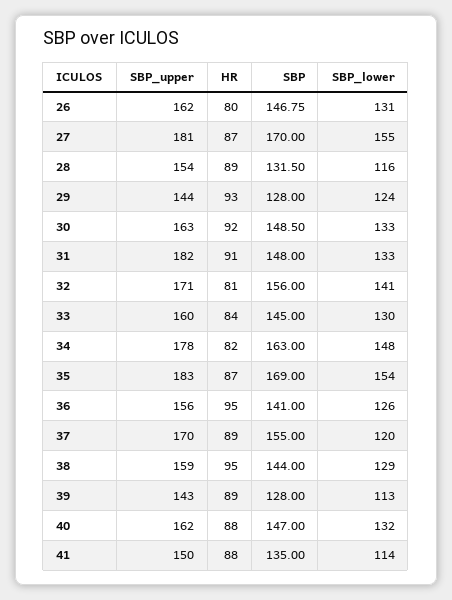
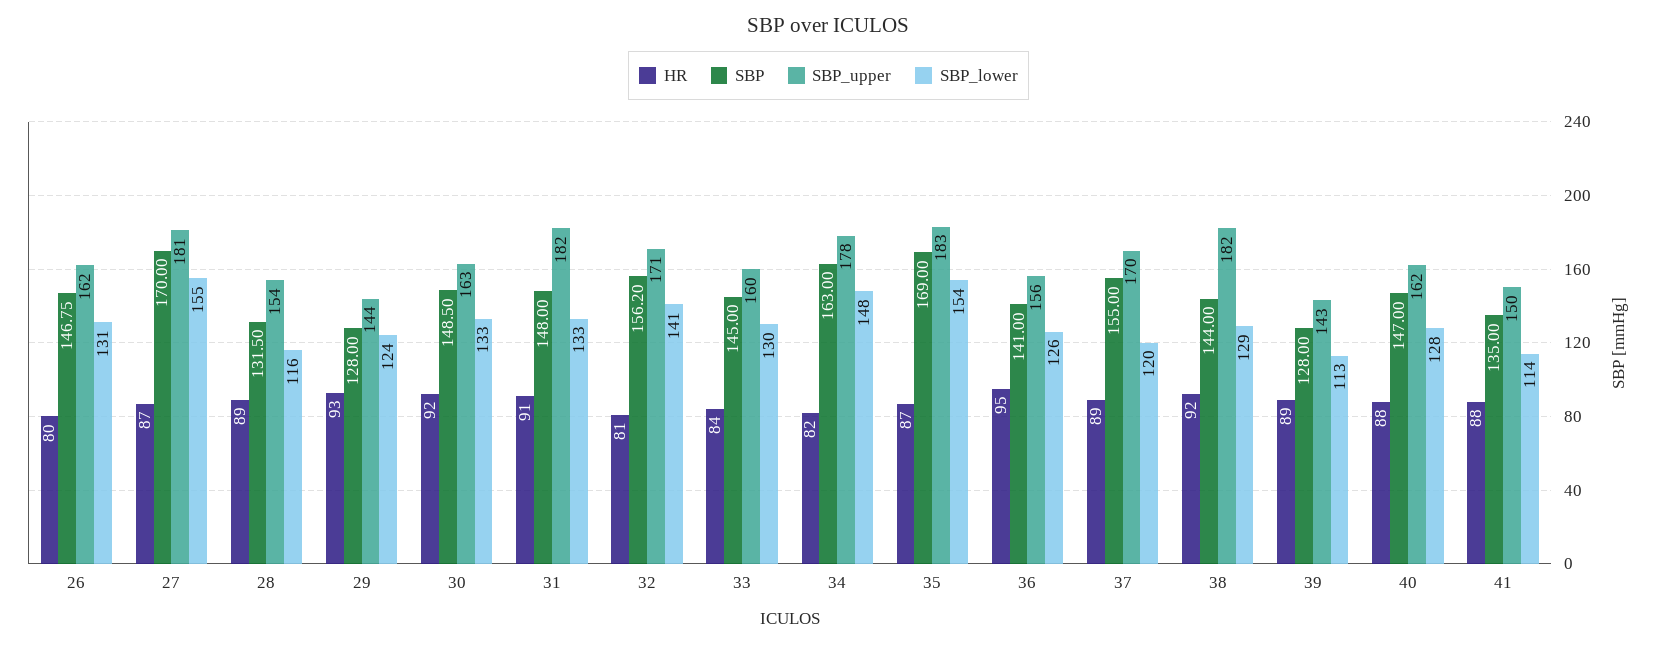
SBP, 32: 156 -> 156.2
SBP_upper, 38: 159 -> 182
HR, 38: 95 -> 92
SBP_lower, 40: 132 -> 128

